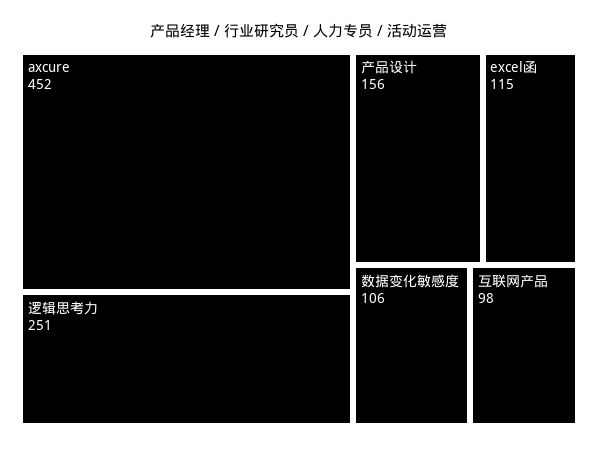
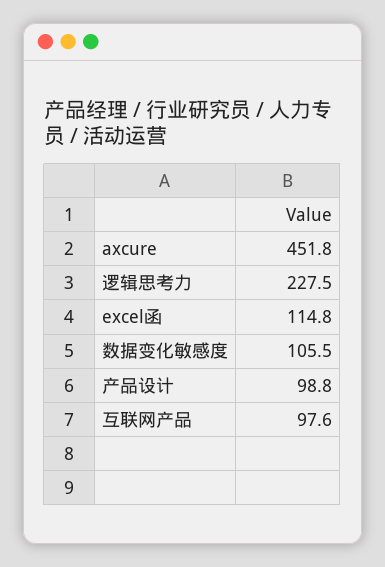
逻辑思考力: 251 -> 227.5
产品设计: 156 -> 98.8

